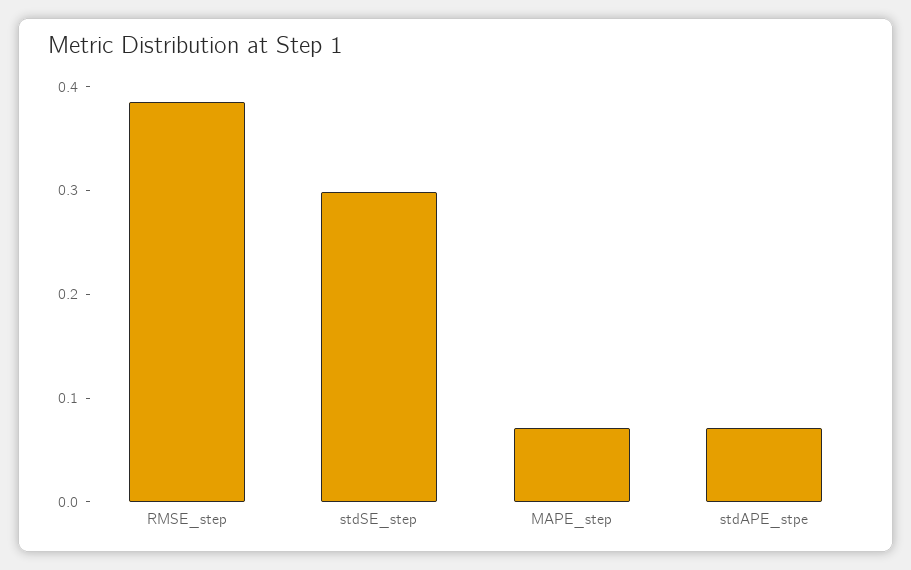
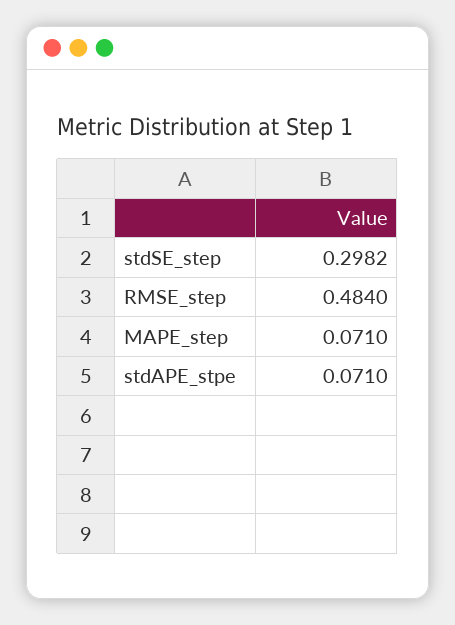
RMSE_step: 0.38 -> 0.484

